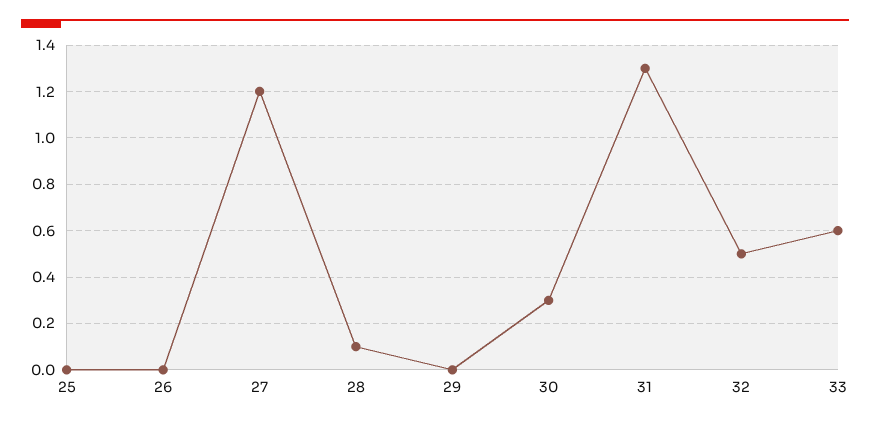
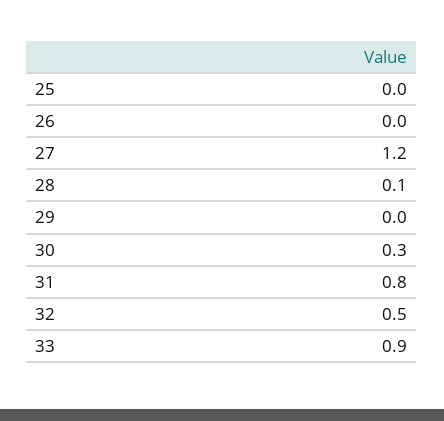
31: 1.3 -> 0.8
33: 0.6 -> 0.9

